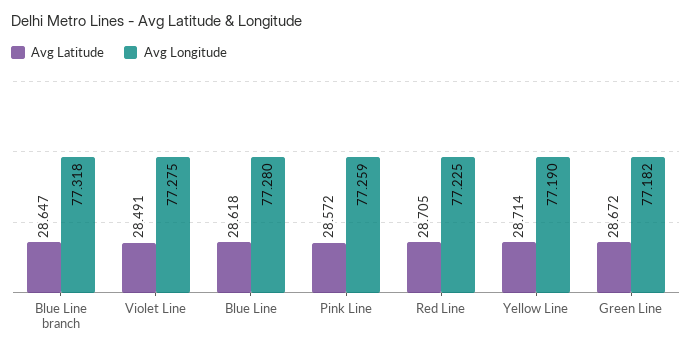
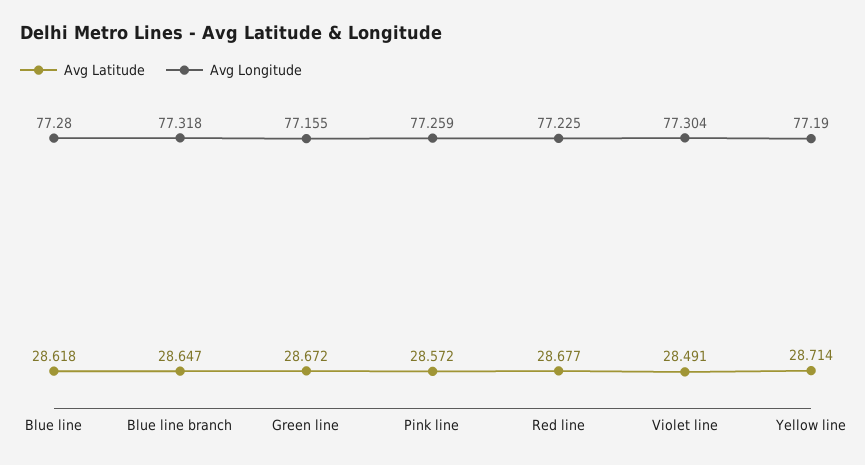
Avg Longitude, Violet Line: 77.275 -> 77.304
Avg Latitude, Red Line: 28.705 -> 28.677
Avg Longitude, Green Line: 77.182 -> 77.155

